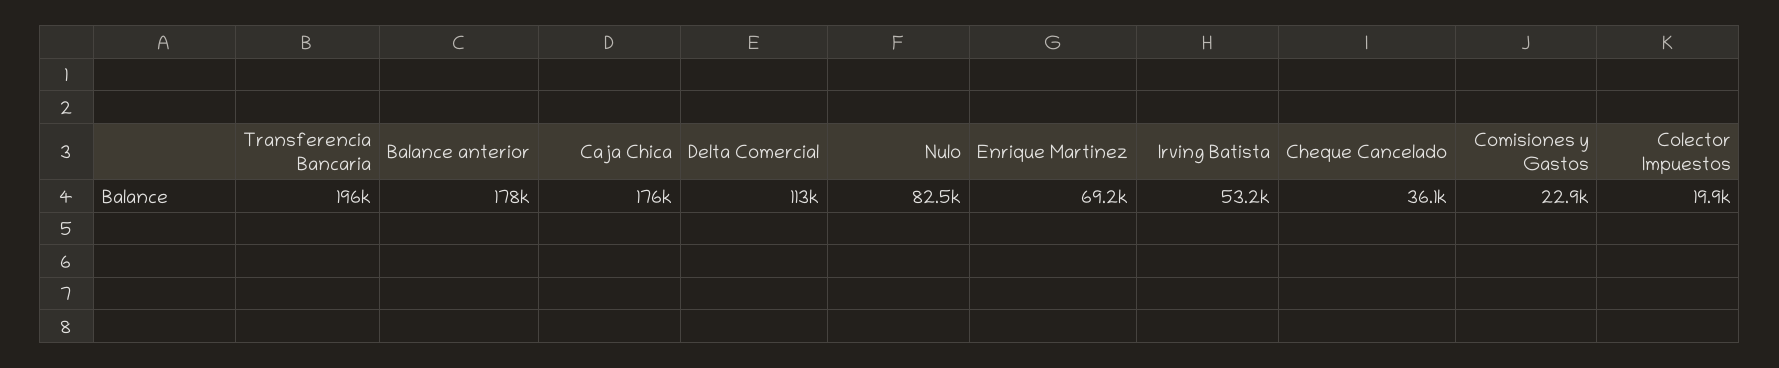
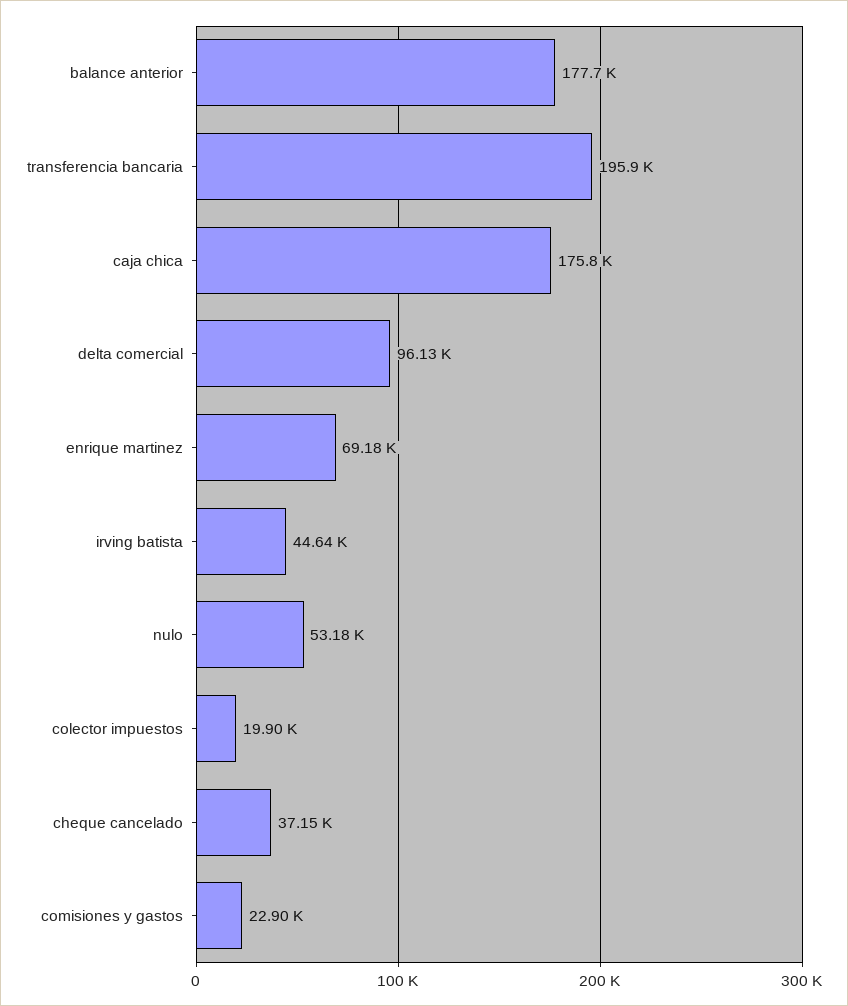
Delta Comercial: 113000 -> 96130
Nulo: 82500 -> 53180
Irving Batista: 53200 -> 44640
Cheque Cancelado: 36100 -> 37150

